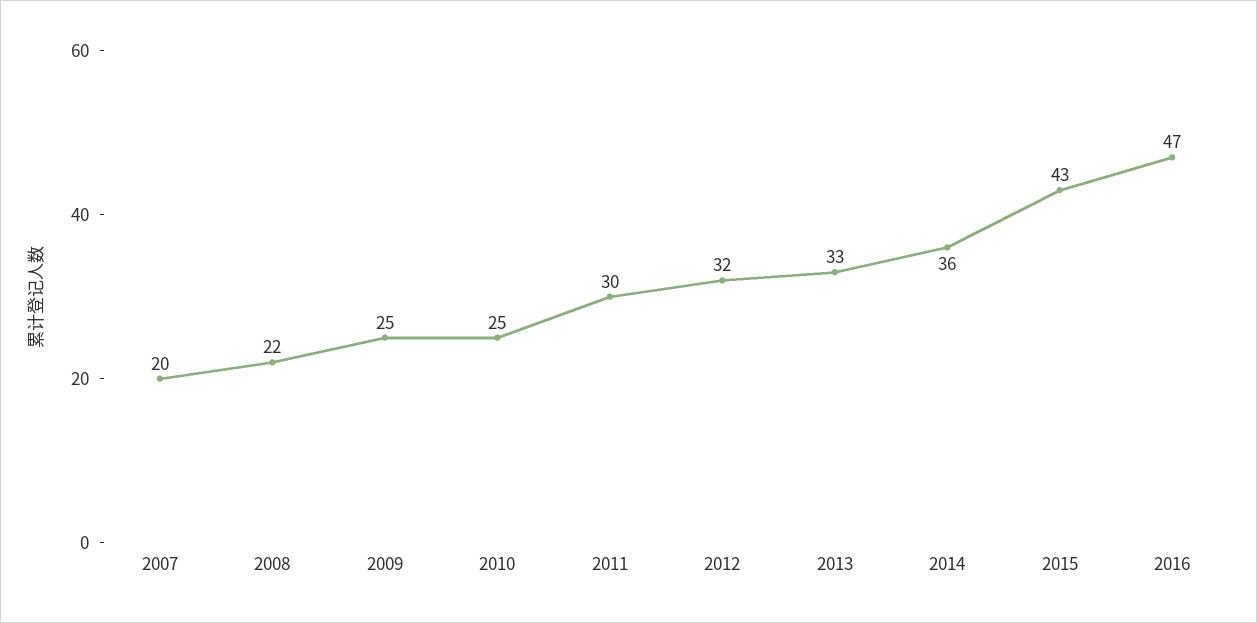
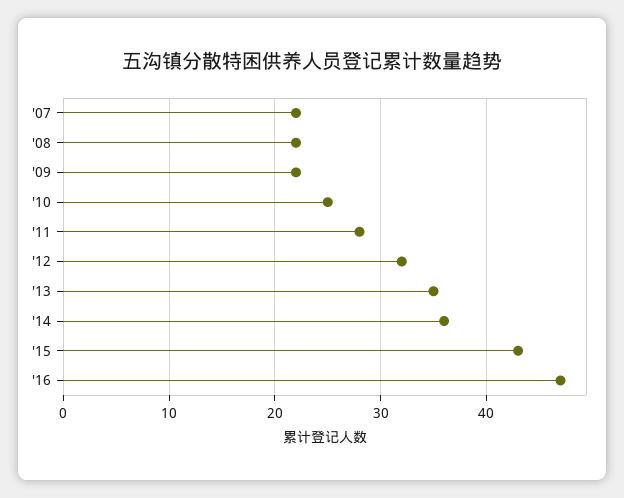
2007: 20 -> 22
2009: 25 -> 22
2011: 30 -> 28
2013: 33 -> 35

